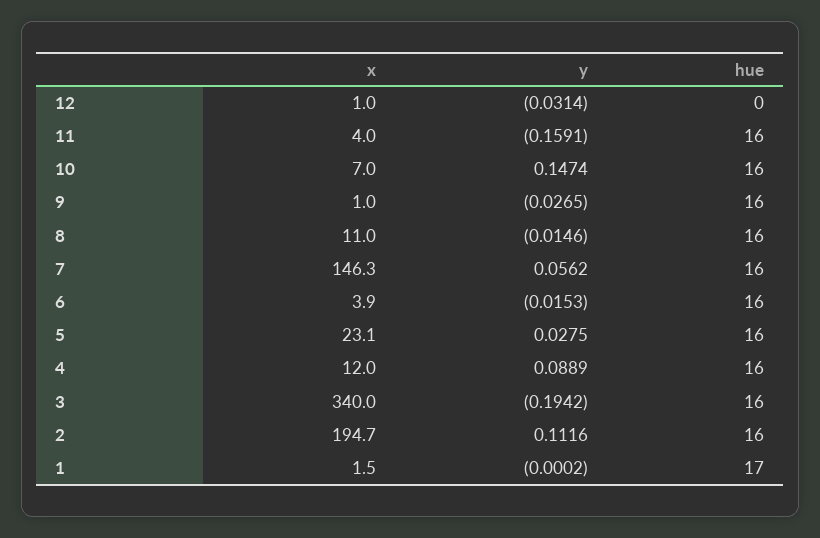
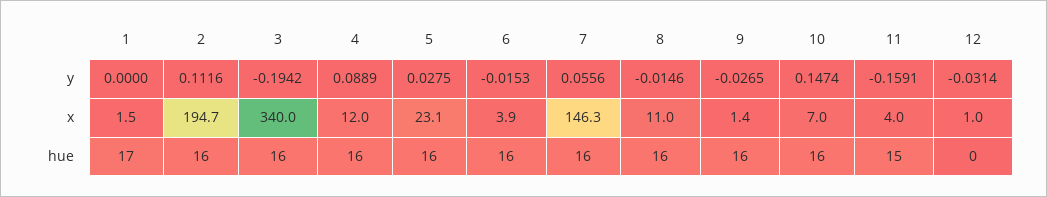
hue, 11: 16 -> 15
x, 9: 1 -> 1.4
y, 7: 0.0562 -> 0.0556
y, 1: -0.0002 -> 0

